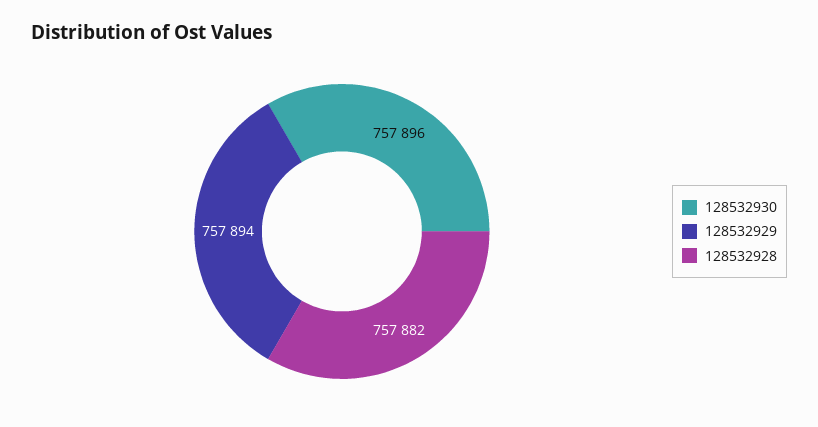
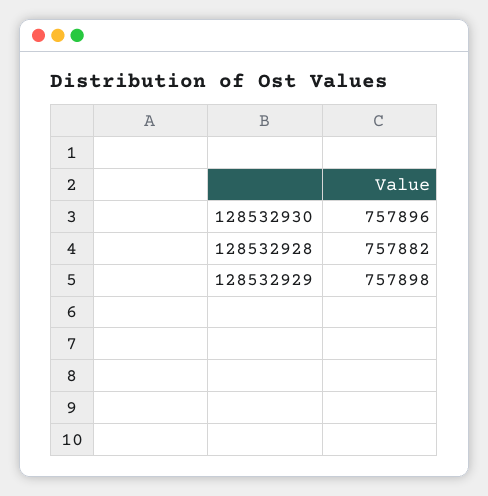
128532929: 757894 -> 757898

